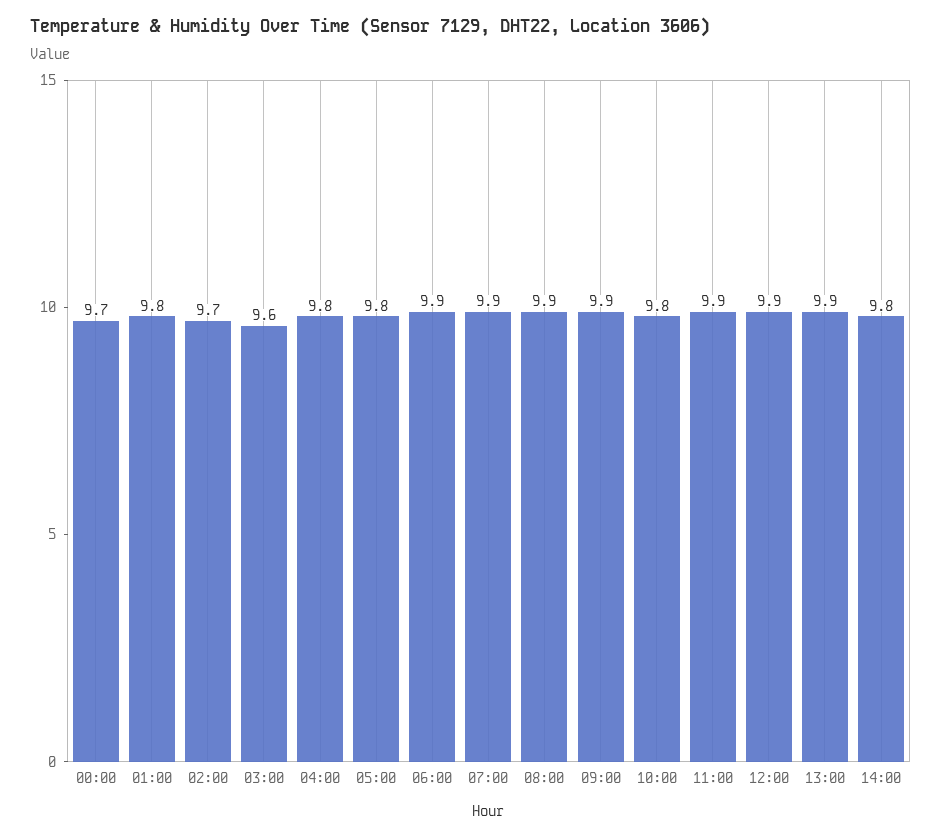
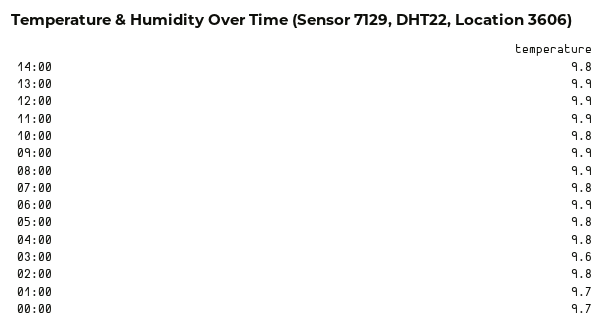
01:00: 9.8 -> 9.7
02:00: 9.7 -> 9.8
07:00: 9.9 -> 9.8

